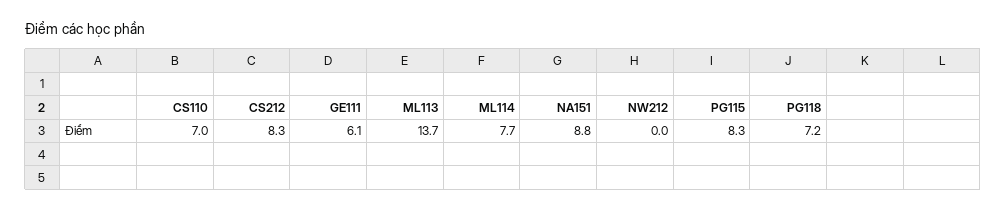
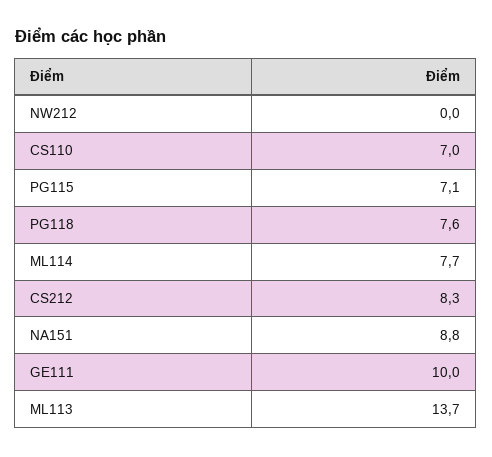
GE111: 6.1 -> 10
PG115: 8.3 -> 7.1
PG118: 7.2 -> 7.6

